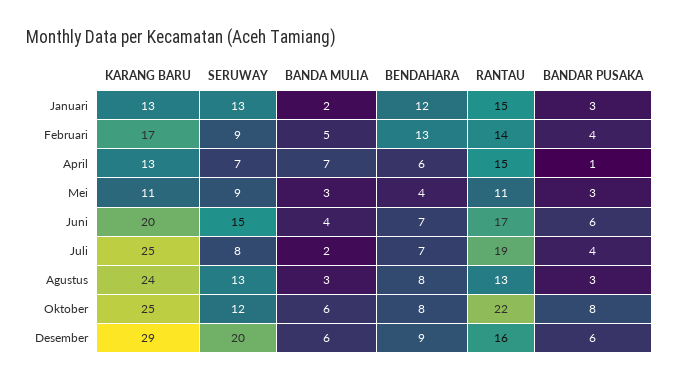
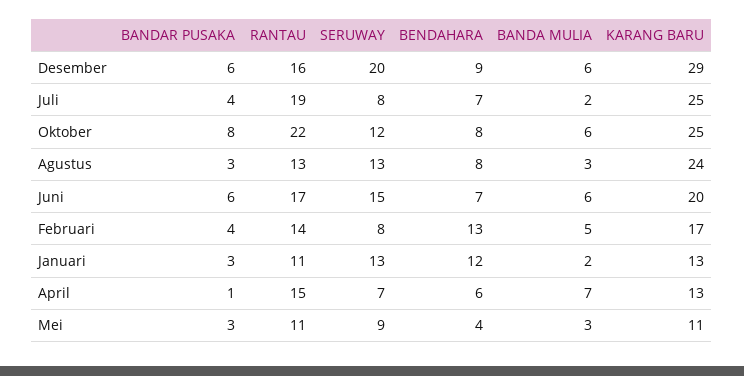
RANTAU, Januari: 15 -> 11
SERUWAY, Februari: 9 -> 8
BANDA MULIA, Juni: 4 -> 6

